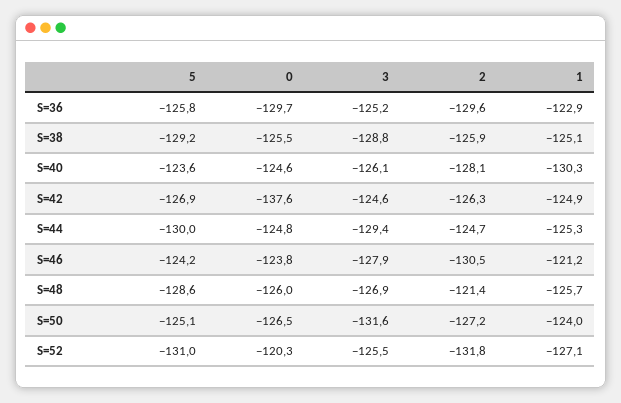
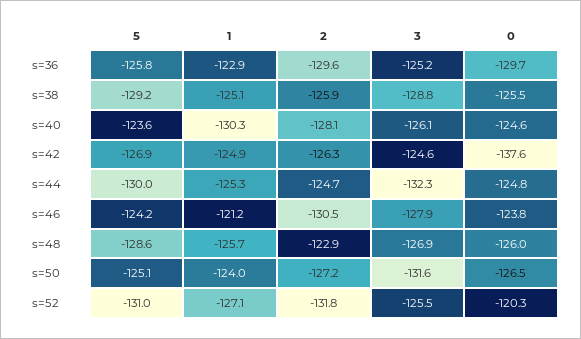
3, S=44: -129.4 -> -132.3
2, S=48: -121.4 -> -122.9

